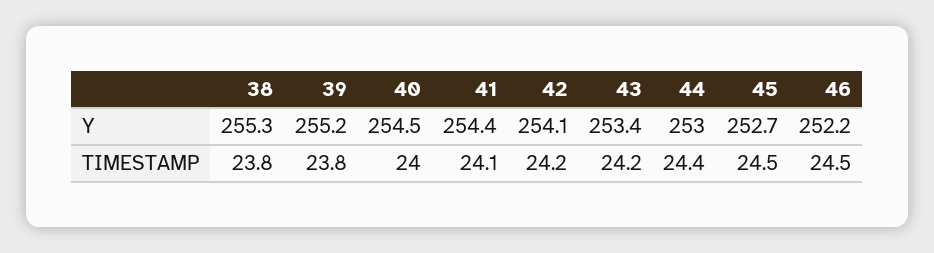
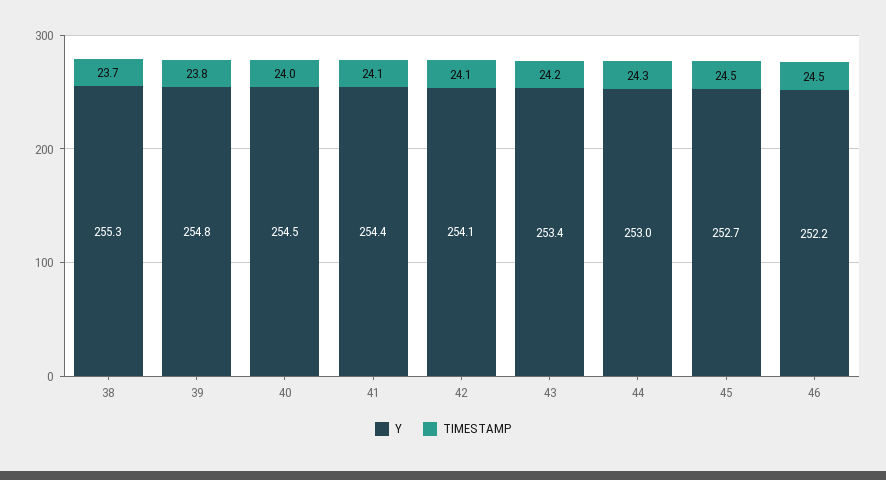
Y, 39: 255.2 -> 254.8
TIMESTAMP, 38: 23.8 -> 23.7
TIMESTAMP, 42: 24.2 -> 24.1
TIMESTAMP, 44: 24.4 -> 24.3

